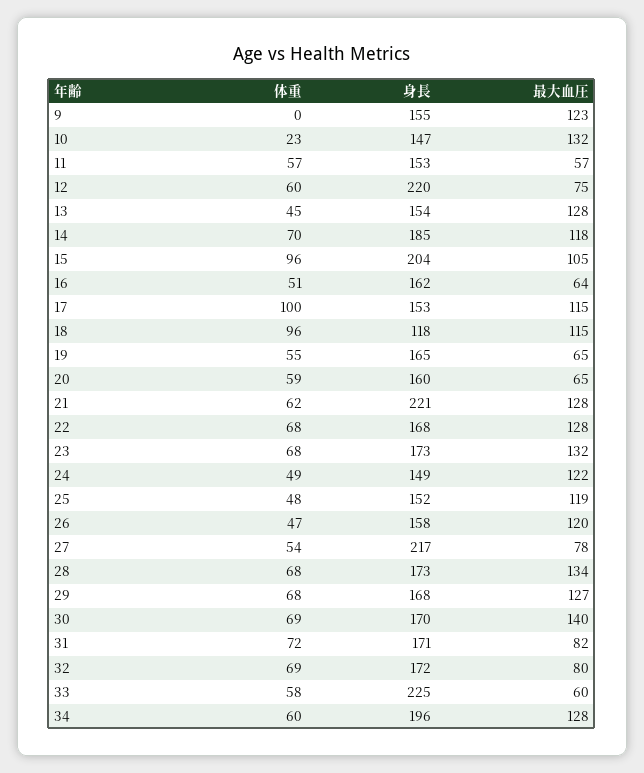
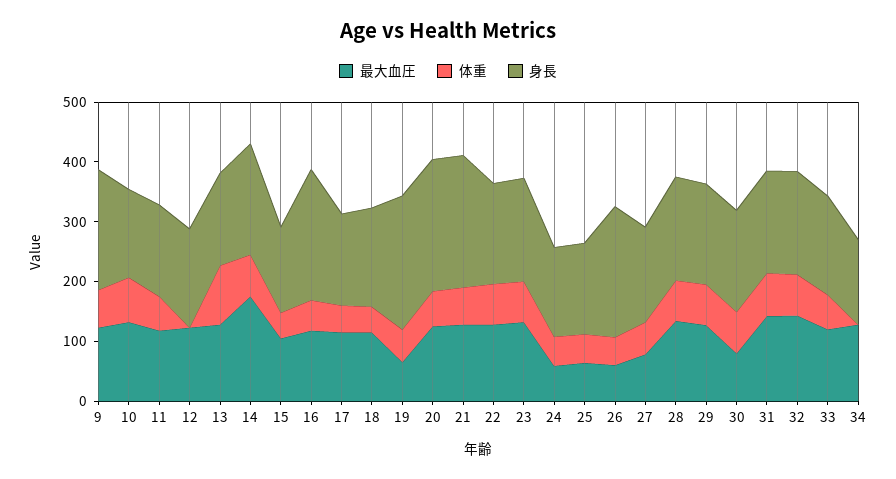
体重, 9: 0 -> 60
身長, 9: 155 -> 200
体重, 10: 23 -> 80
最大血圧, 11: 57 -> 120
体重, 12: 60 -> 0
身長, 12: 220 -> 160
最大血圧, 12: 75 -> 120
体重, 13: 45 -> 100
最大血圧, 14: 118 -> 180
体重, 15: 96 -> 40
身長, 15: 204 -> 140
身長, 16: 162 -> 220
最大血圧, 16: 64 -> 120
体重, 17: 100 -> 40
体重, 18: 96 -> 40
身長, 18: 118 -> 160
身長, 19: 165 -> 220
身長, 20: 160 -> 220
最大血圧, 20: 65 -> 120
最大血圧, 24: 122 -> 60
最大血圧, 25: 119 -> 60
身長, 26: 158 -> 220
最大血圧, 26: 120 -> 60
身長, 27: 217 -> 160
最大血圧, 30: 140 -> 80
最大血圧, 31: 82 -> 140
最大血圧, 32: 80 -> 140
身長, 33: 225 -> 160
最大血圧, 33: 60 -> 120
体重, 34: 60 -> 0
身長, 34: 196 -> 140

